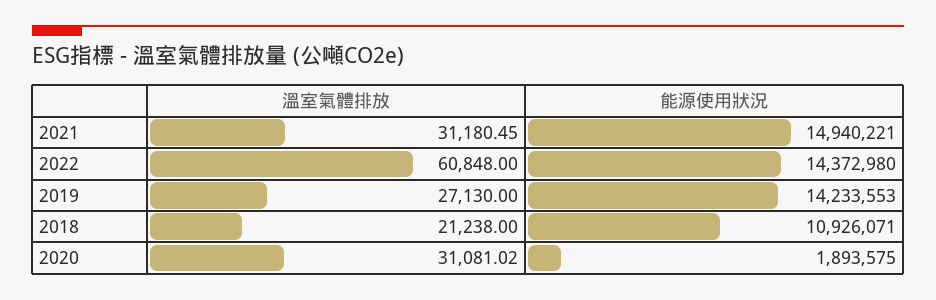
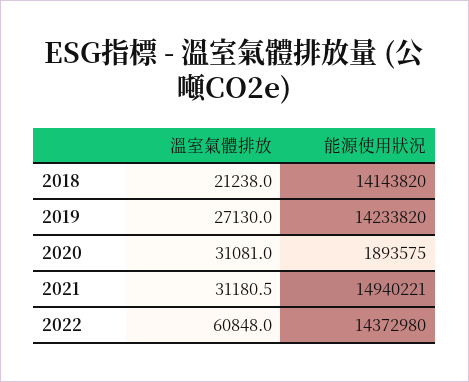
能源使用狀況, 2019: 14233553 -> 14233820
能源使用狀況, 2018: 10926071 -> 14143820

